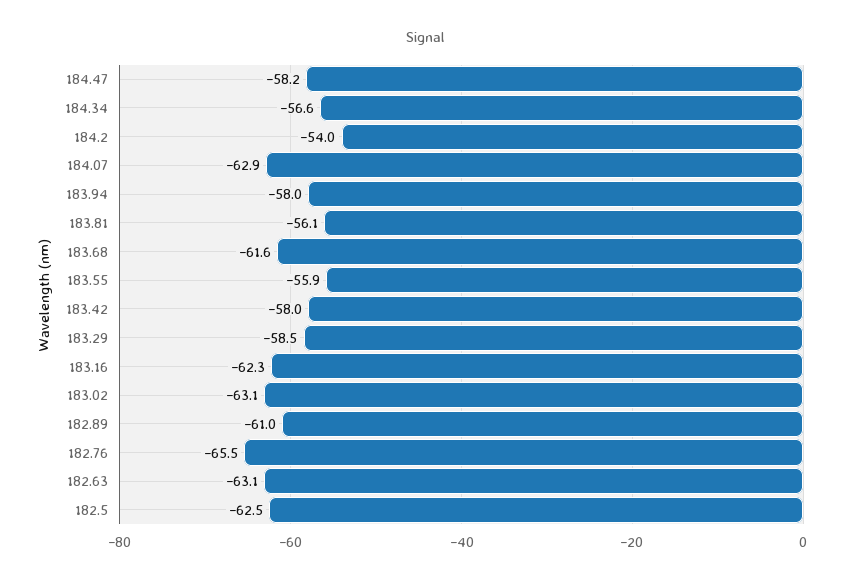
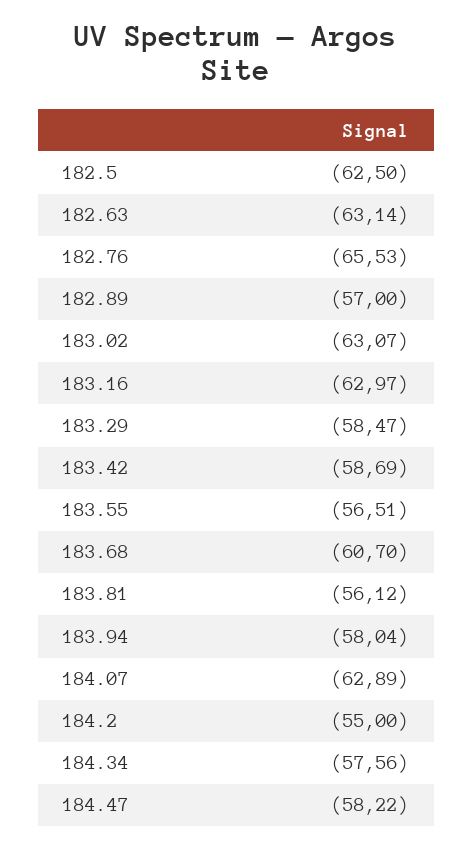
184.34: -56.6 -> -57.56
184.2: -54 -> -55
183.68: -61.6 -> -60.7
183.55: -55.9 -> -56.51
183.42: -58 -> -58.69
183.16: -62.3 -> -62.97
182.89: -61 -> -57

